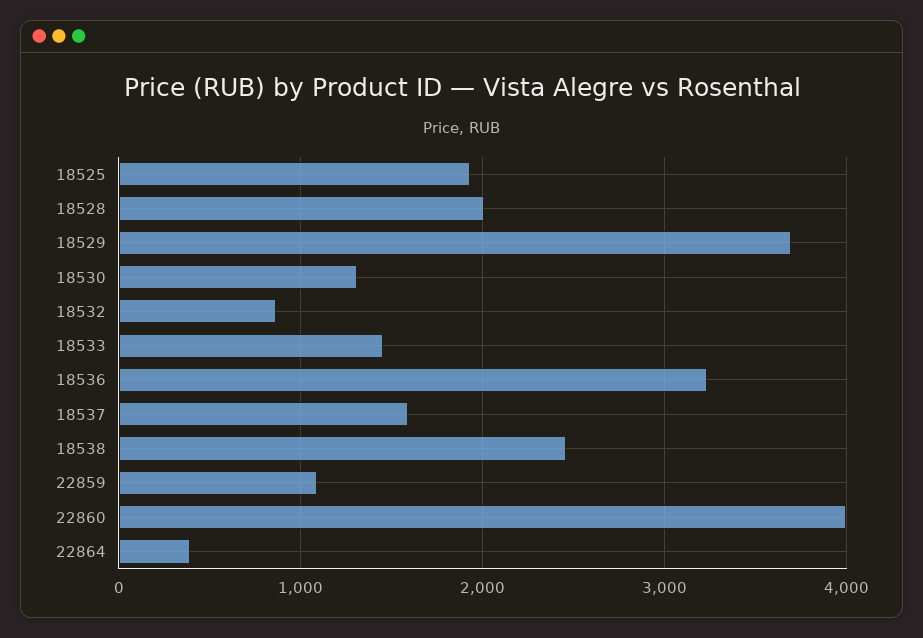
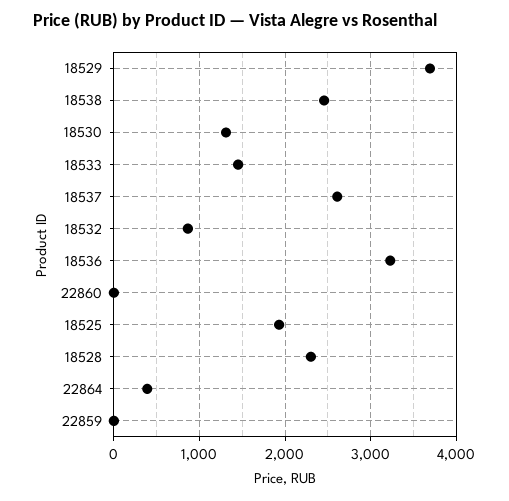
18528: 2000 -> 2300
18537: 1600 -> 2600
22859: 1100 -> 0
22860: 4000 -> 0

